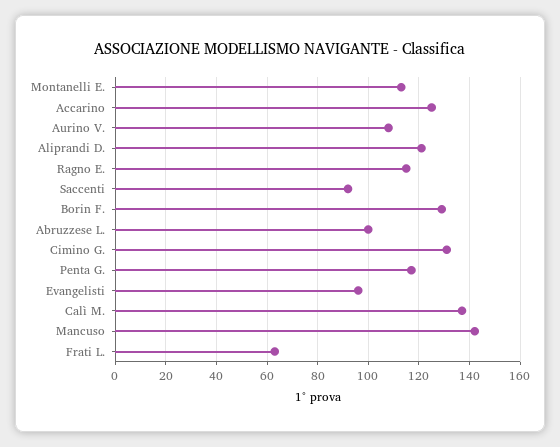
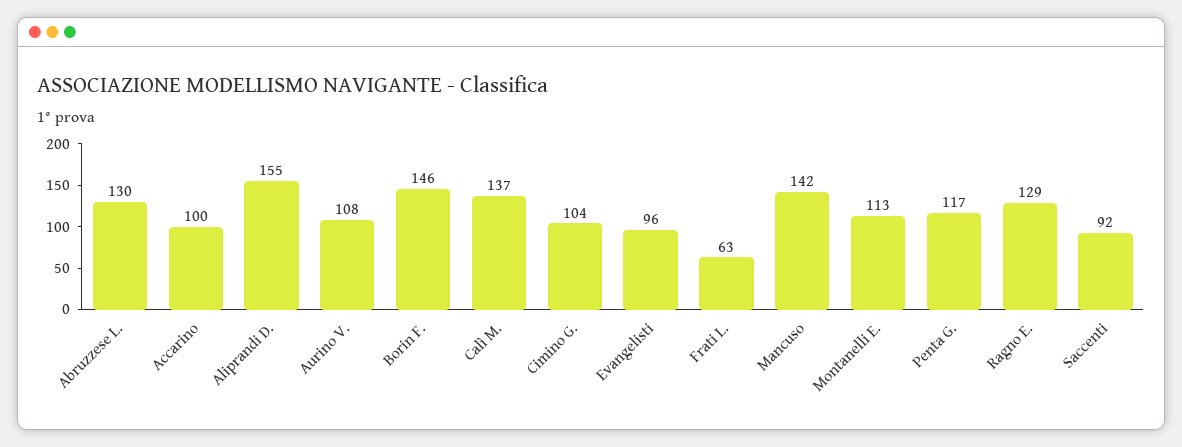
Accarino: 125 -> 100
Aliprandi D.: 120 -> 155
Ragno E.: 115 -> 129
Borin F.: 130 -> 146
Abruzzese L.: 100 -> 130
Cimino G.: 130 -> 104

